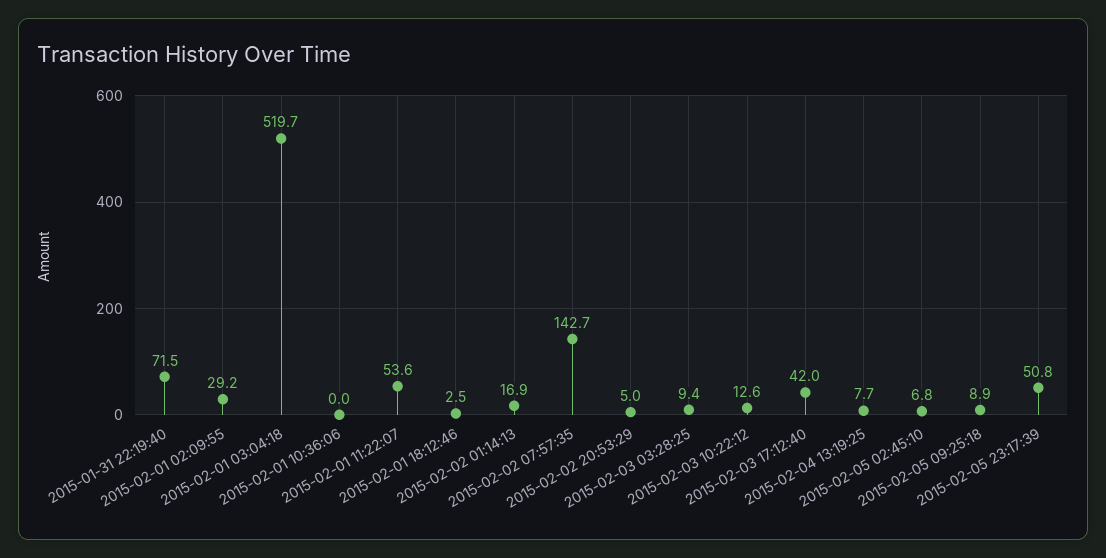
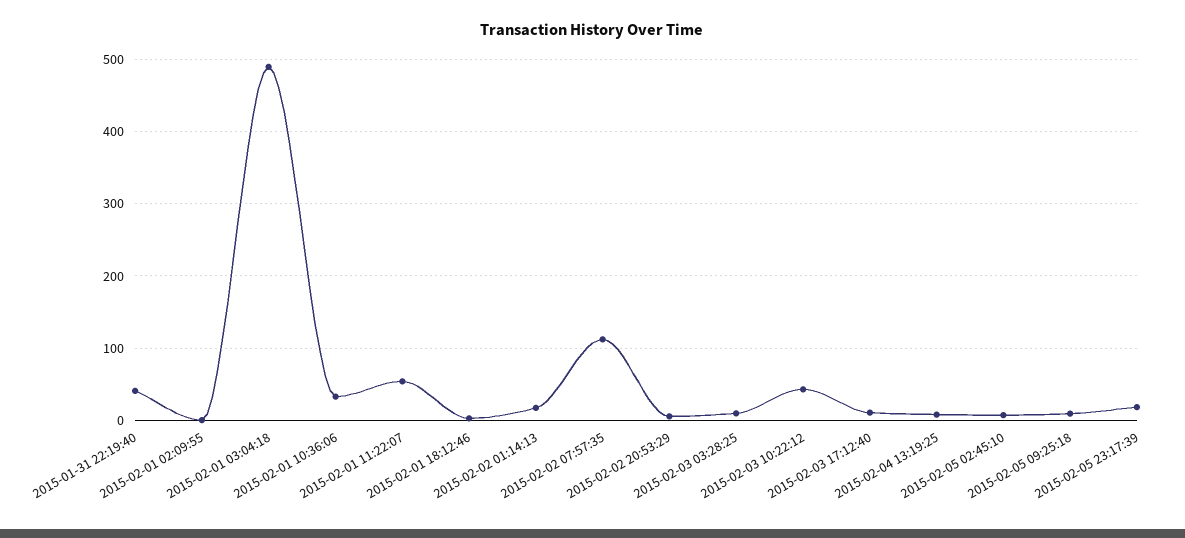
2015-01-31 22:19:40: 71.5 -> 40
2015-02-01 02:09:55: 29.2 -> 0
2015-02-01 03:04:18: 519.7 -> 490
2015-02-01 10:36:06: 0 -> 30
2015-02-02 07:57:35: 142.7 -> 110
2015-02-03 10:22:12: 12.6 -> 40
2015-02-03 17:12:40: 42 -> 10
2015-02-05 23:17:39: 50.8 -> 20

